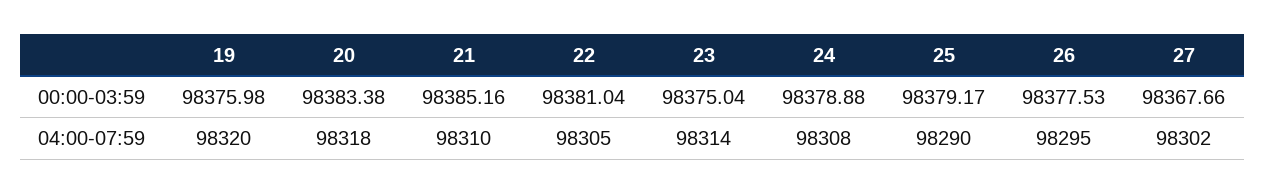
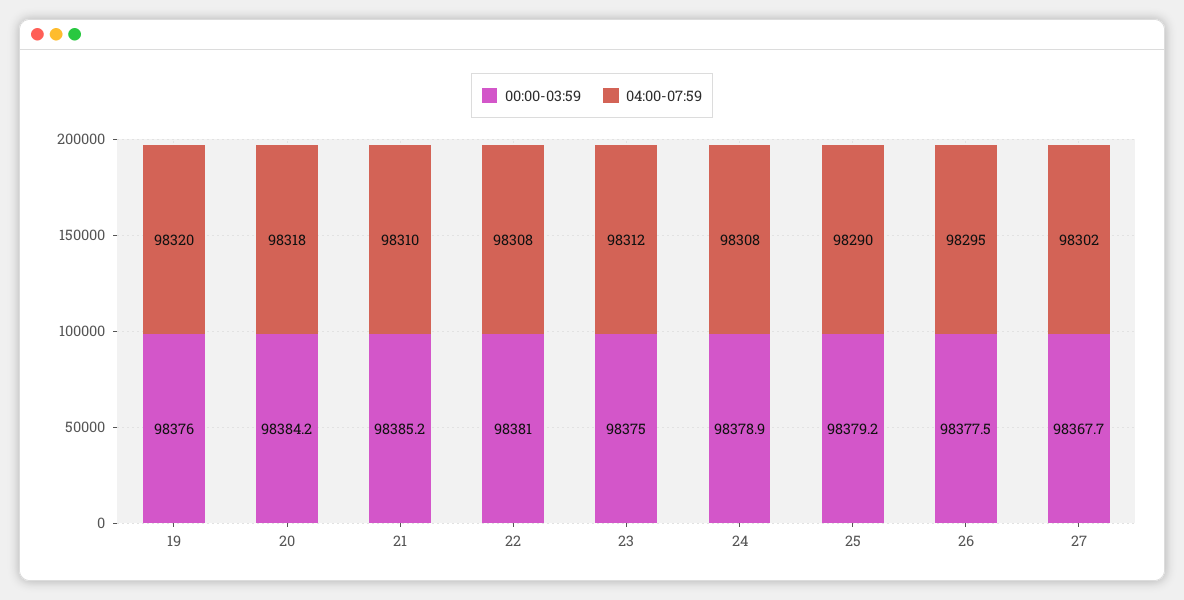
00:00-03:59, 20: 98383.38 -> 98384.2
04:00-07:59, 22: 98305 -> 98308
04:00-07:59, 23: 98314 -> 98312

